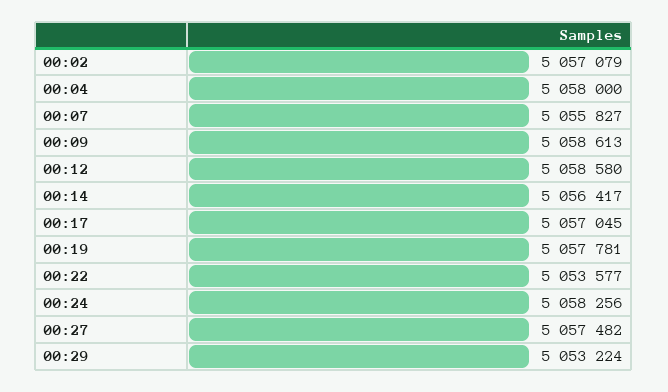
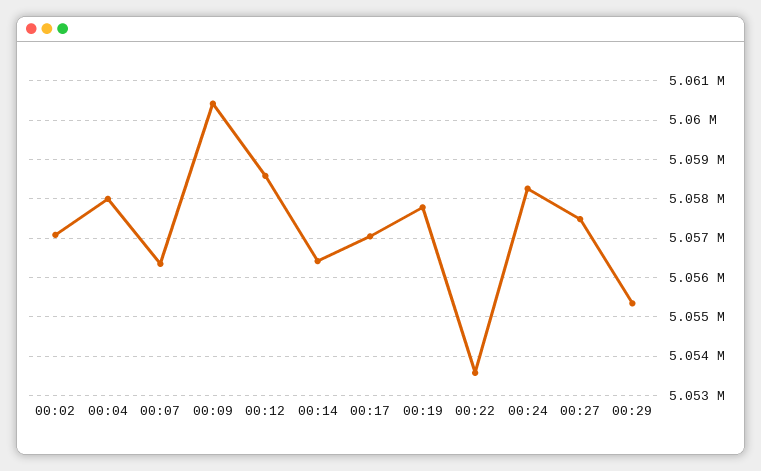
00:07: 5055827 -> 5056400
00:09: 5058613 -> 5060400
00:29: 5053224 -> 5055400

